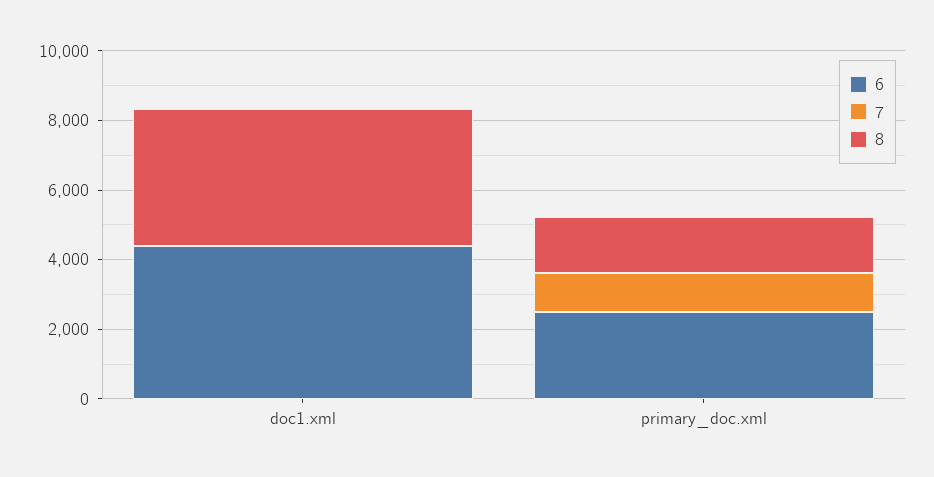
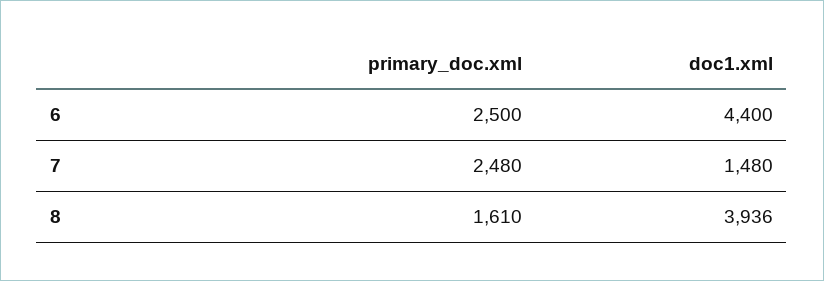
7, doc1.xml: 0 -> 1480
7, primary_doc.xml: 1000 -> 2480

